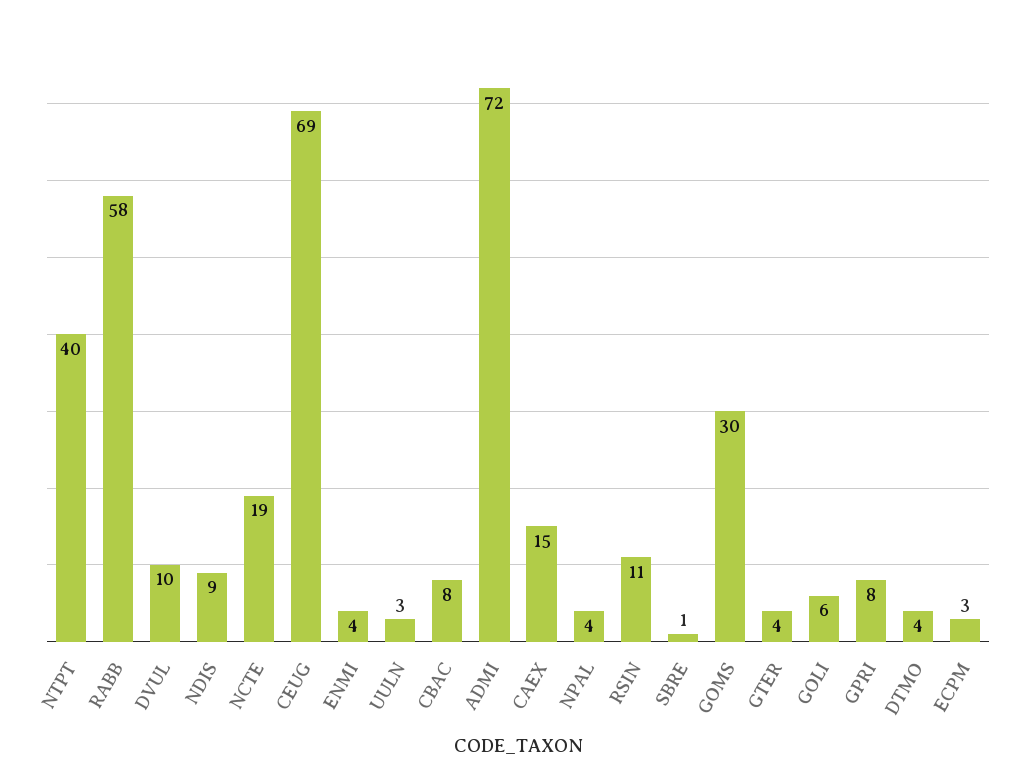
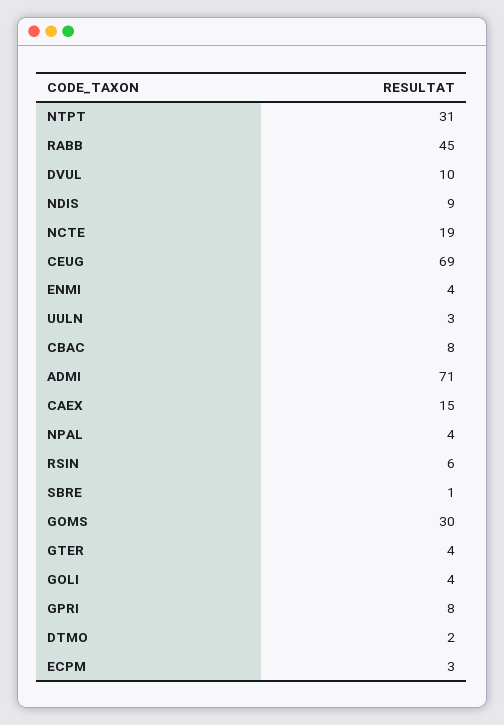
NTPT: 40 -> 31
RABB: 58 -> 45
ADMI: 72 -> 71
RSIN: 11 -> 6
GOLI: 6 -> 4
DTMO: 4 -> 2

